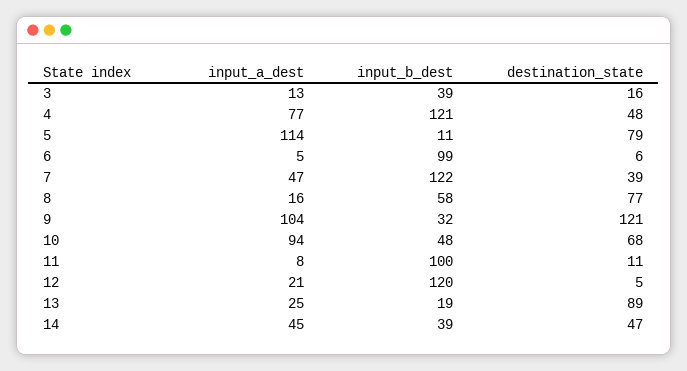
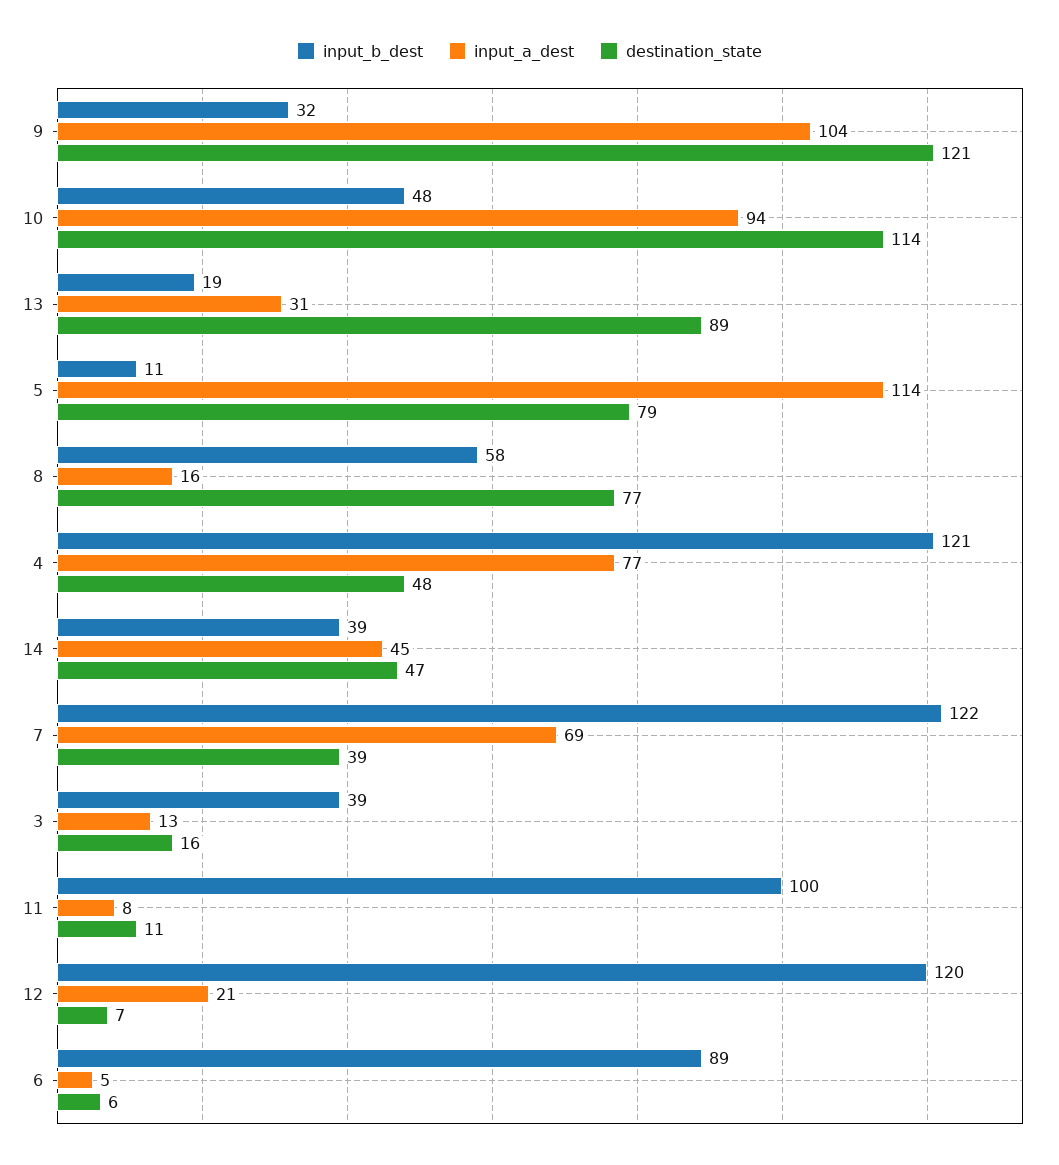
input_b_dest, 6: 99 -> 89
input_a_dest, 7: 47 -> 69
destination_state, 10: 68 -> 114
destination_state, 12: 5 -> 7
input_a_dest, 13: 25 -> 31

